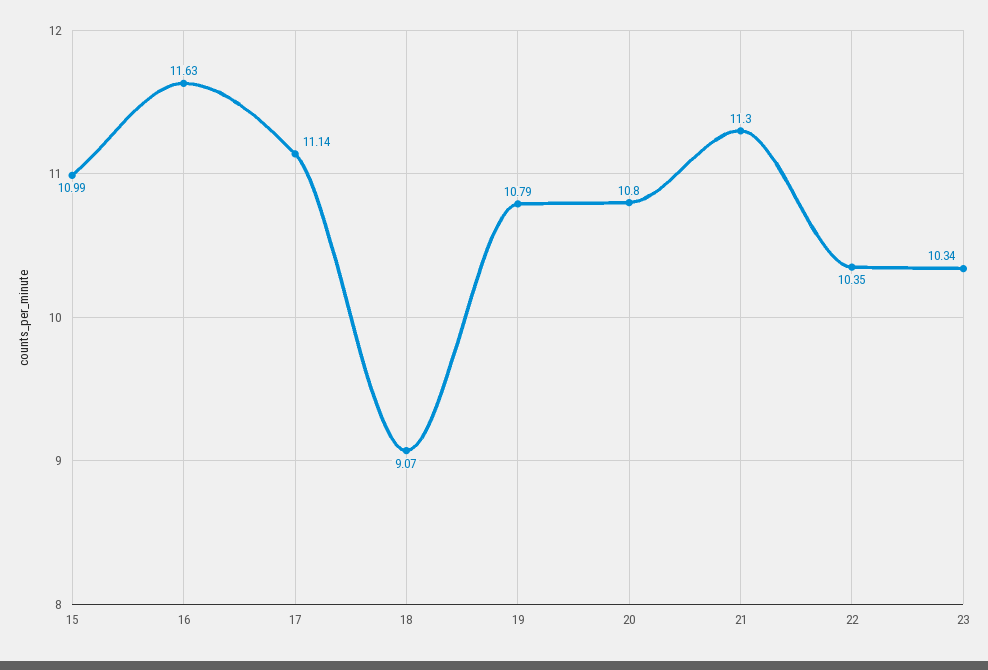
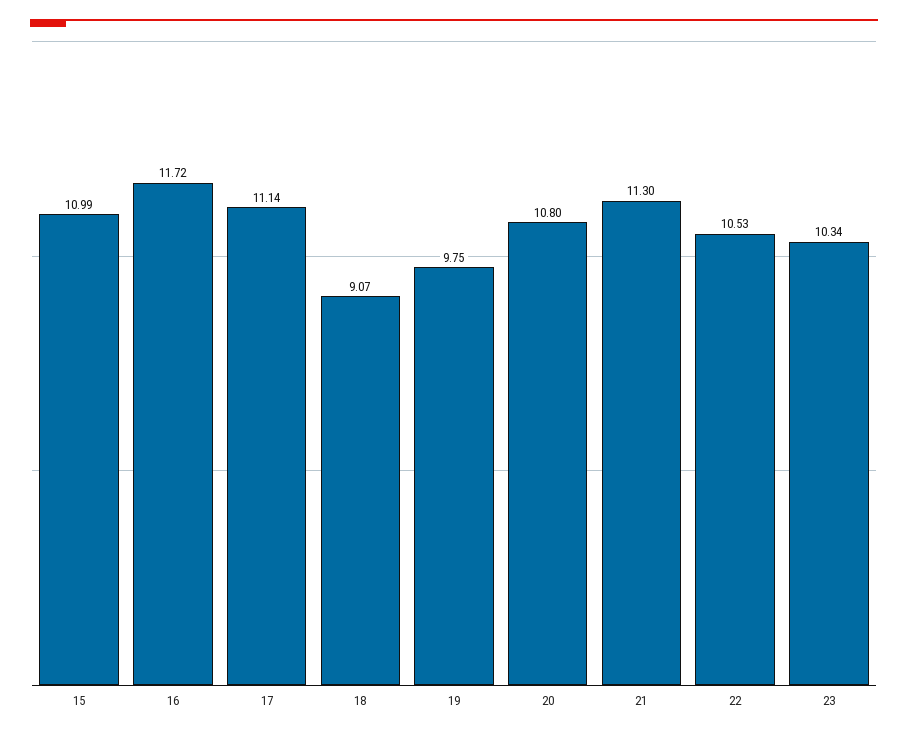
16: 11.63 -> 11.72
19: 10.79 -> 9.75
22: 10.35 -> 10.53

